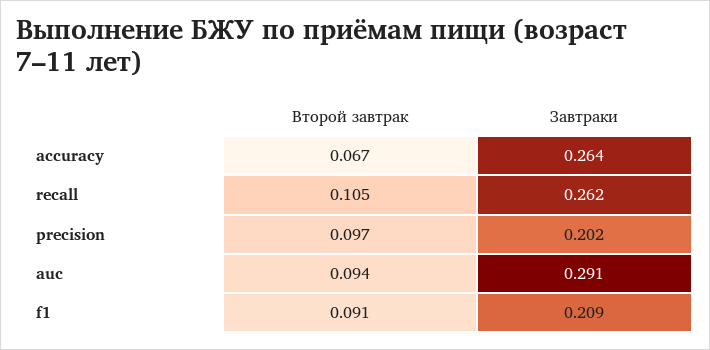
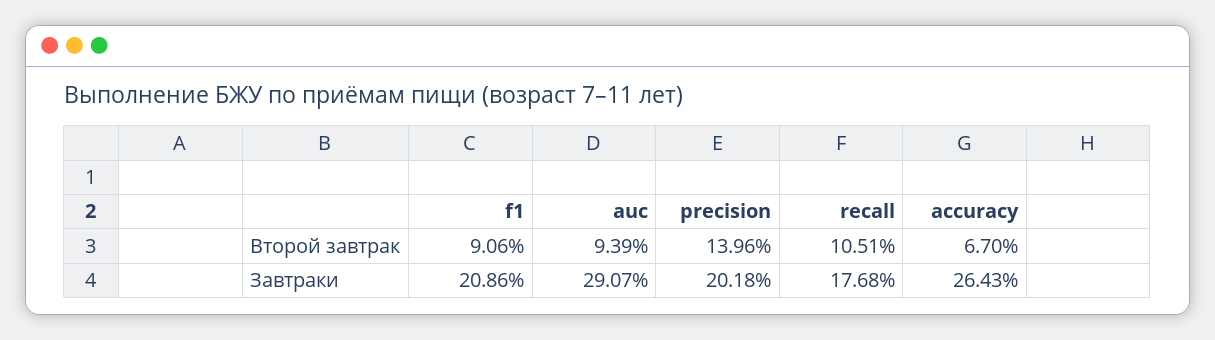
Завтраки, recall: 0.262 -> 0.1768
Второй завтрак, precision: 0.097 -> 0.1396

